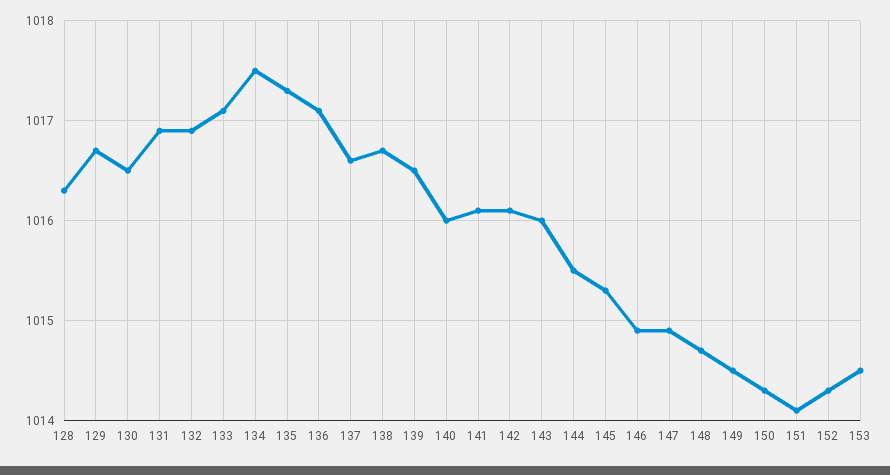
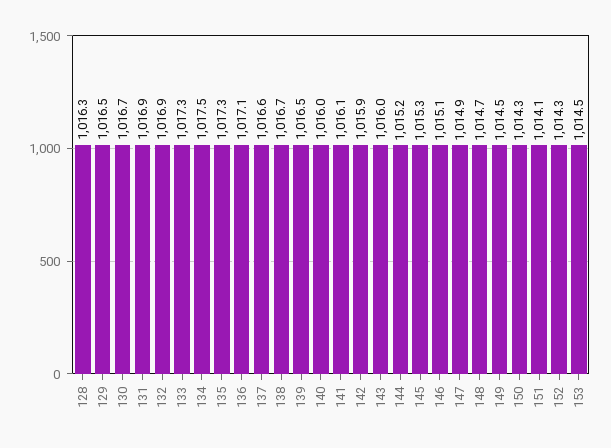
129: 1016.7 -> 1016.5
130: 1016.5 -> 1016.7
133: 1017.1 -> 1017.3
142: 1016.1 -> 1015.9
144: 1015.5 -> 1015.2
146: 1014.9 -> 1015.1

